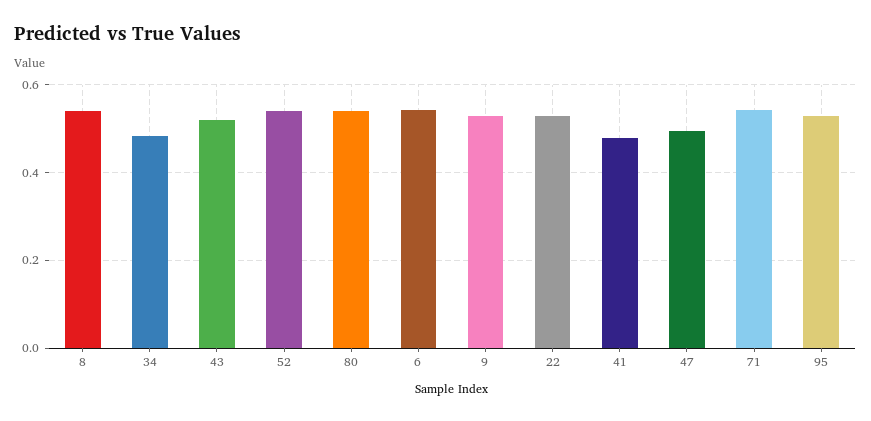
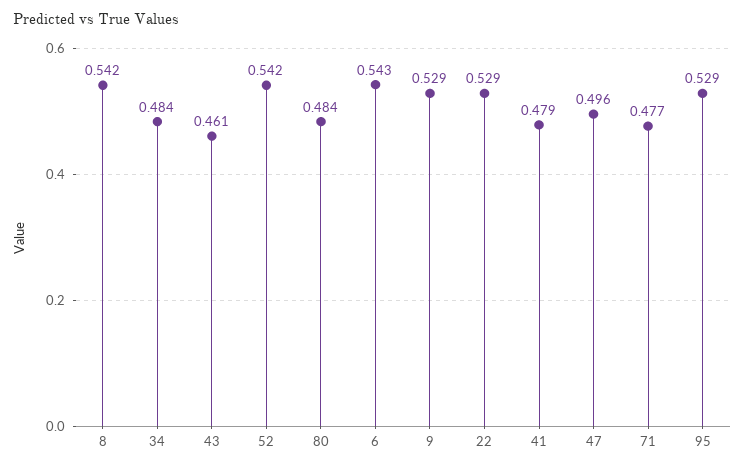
43: 0.52 -> 0.461
80: 0.54 -> 0.484
71: 0.54 -> 0.477

